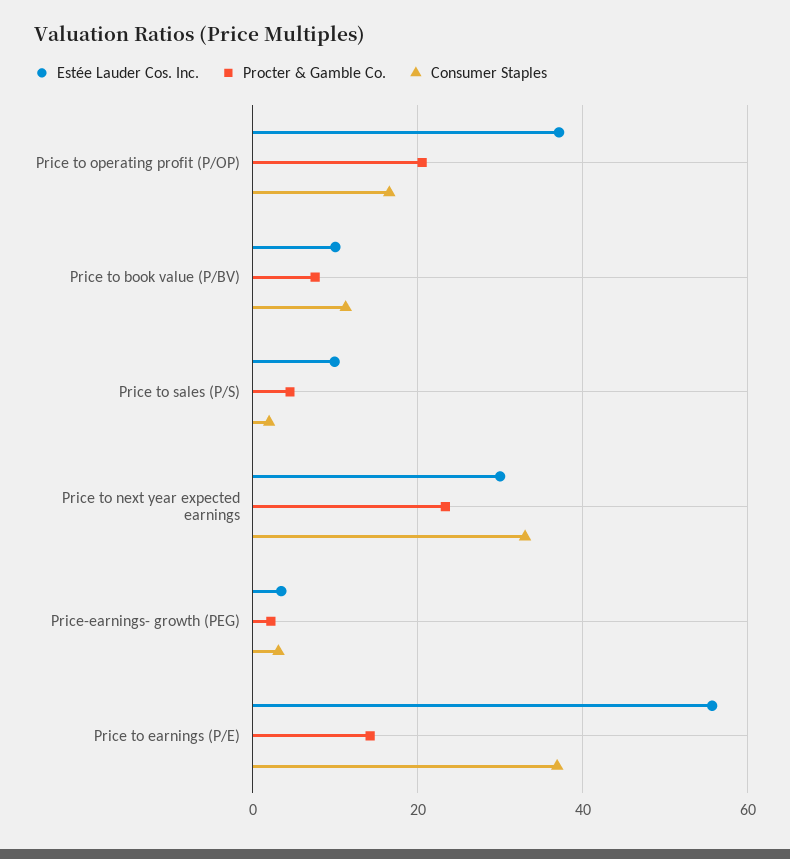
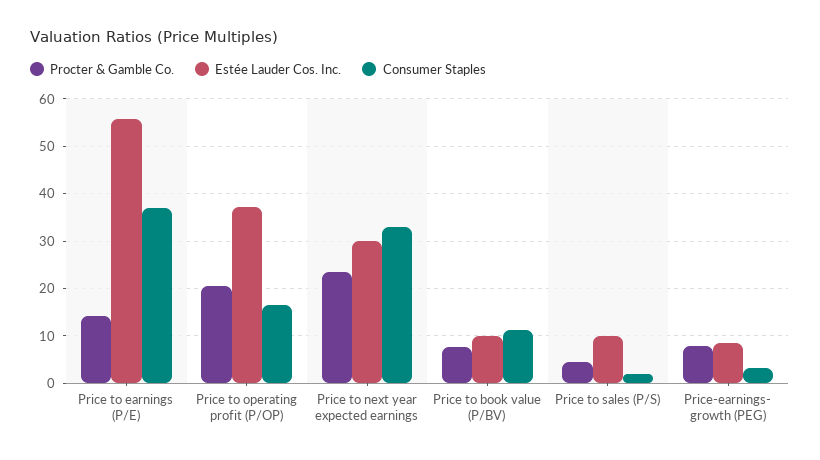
Estée Lauder Cos. Inc., Price-earnings- growth (PEG): 4 -> 8
Procter & Gamble Co., Price-earnings- growth (PEG): 2 -> 8

